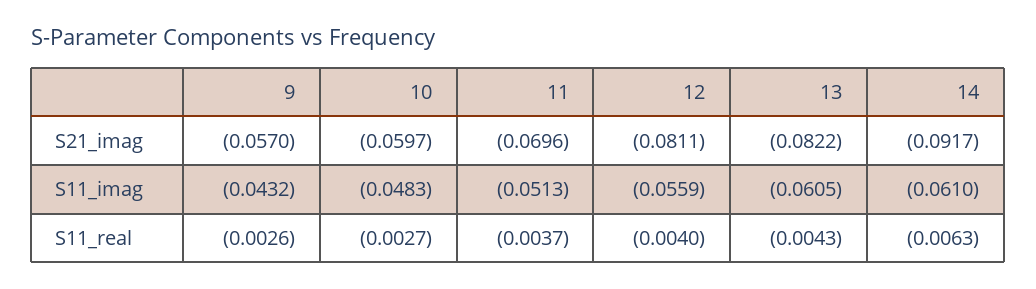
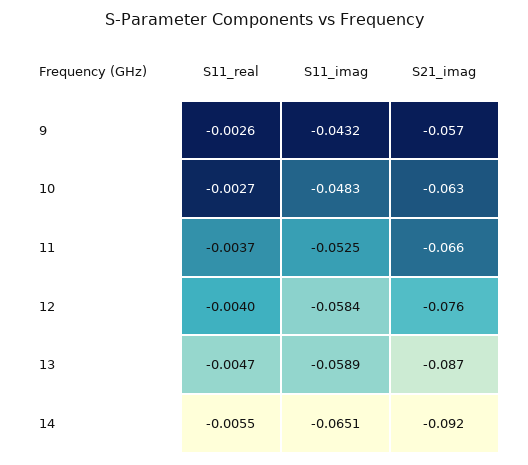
10, S21_imag: -0.0597 -> -0.063
11, S21_imag: -0.0696 -> -0.066
12, S21_imag: -0.0811 -> -0.076
13, S21_imag: -0.0822 -> -0.087
11, S11_imag: -0.0513 -> -0.0525
12, S11_imag: -0.0559 -> -0.0584
13, S11_imag: -0.0605 -> -0.0589
14, S11_imag: -0.061 -> -0.0651
13, S11_real: -0.0043 -> -0.0047
14, S11_real: -0.0063 -> -0.0055

